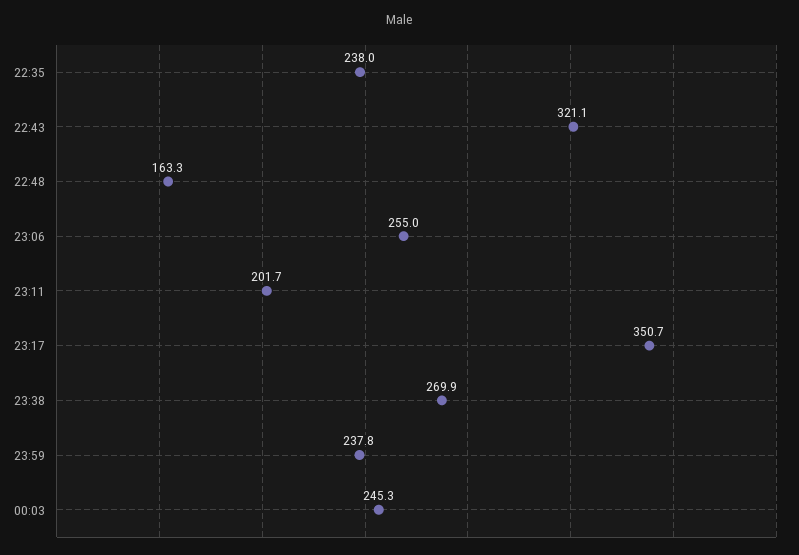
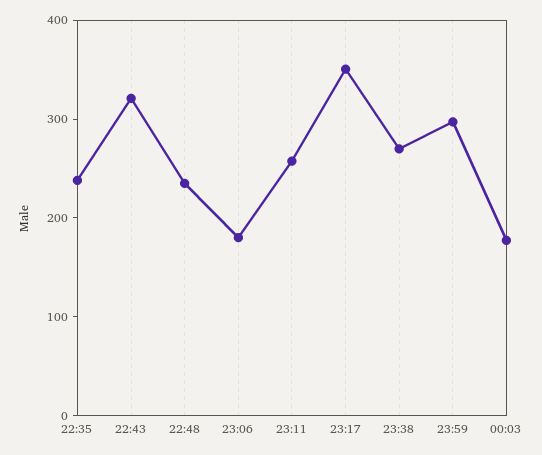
22:48: 163.3 -> 240
23:06: 255 -> 180
23:11: 201.7 -> 260
23:59: 237.8 -> 300
00:03: 245.3 -> 180

